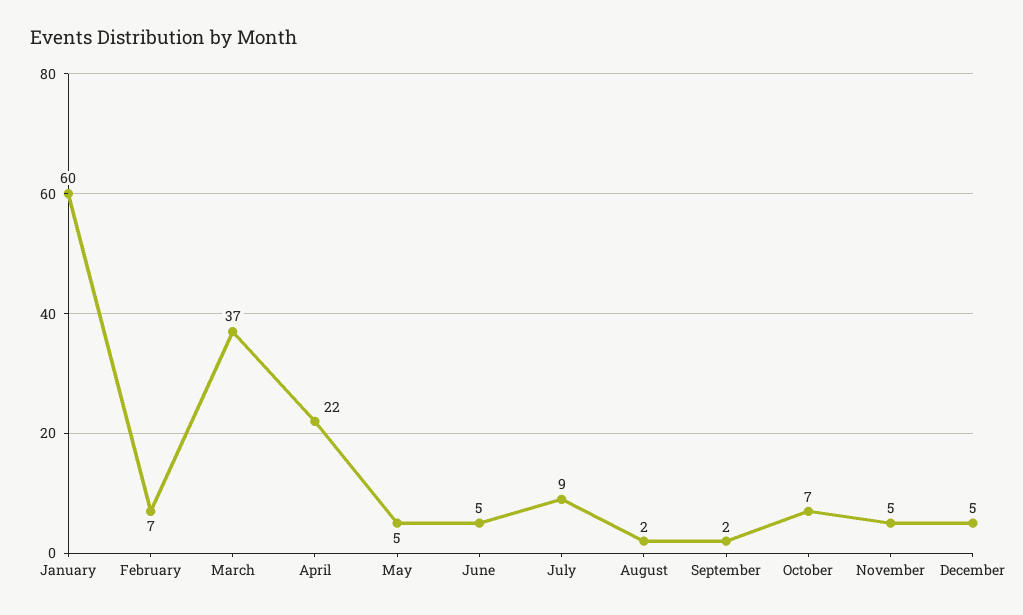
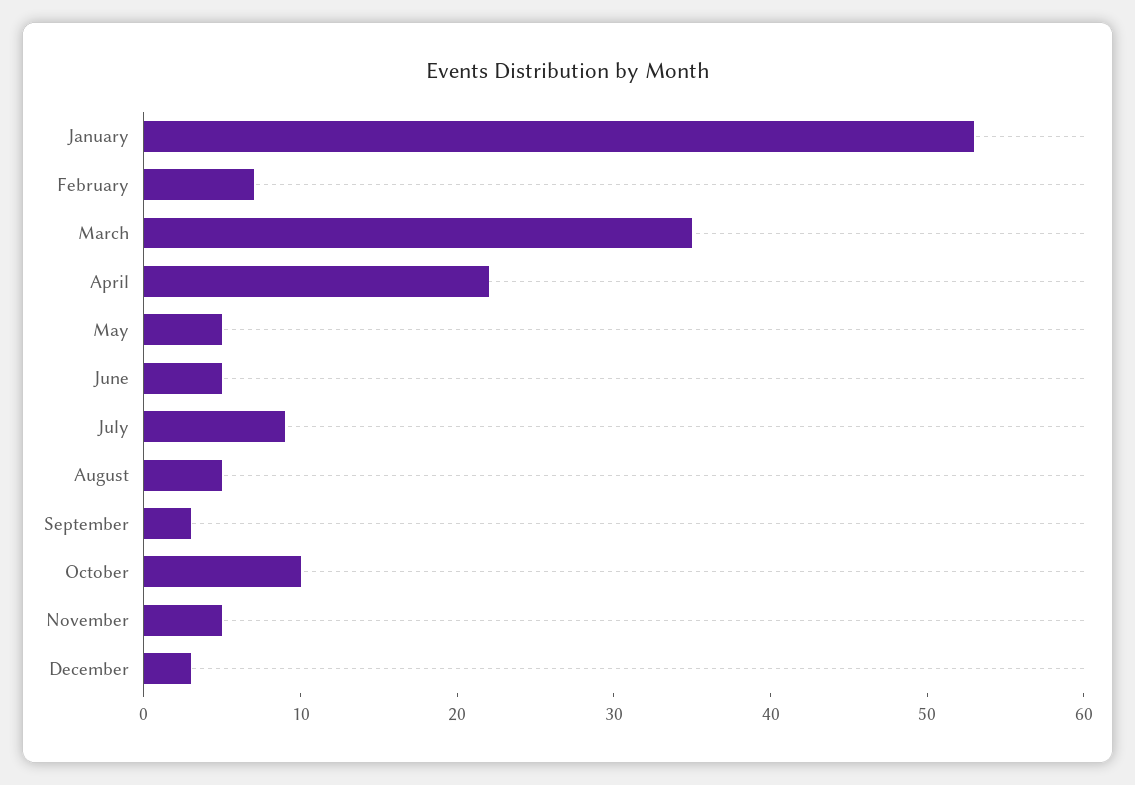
January: 60 -> 53
March: 37 -> 35
August: 2 -> 5
September: 2 -> 3
October: 7 -> 10
December: 5 -> 3

